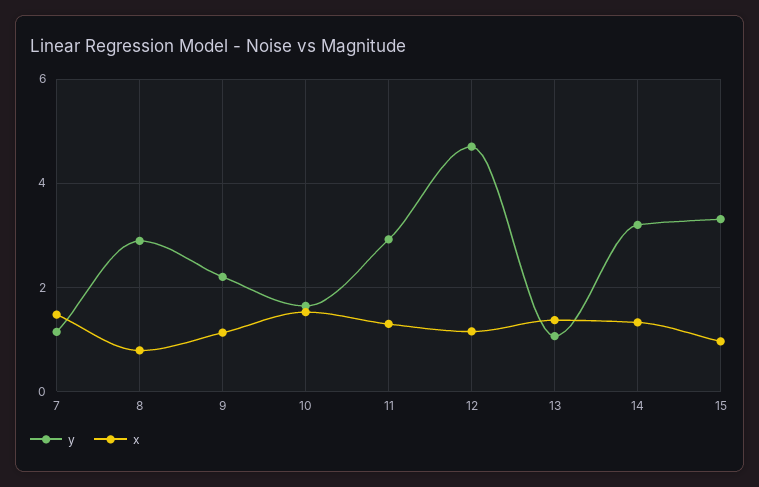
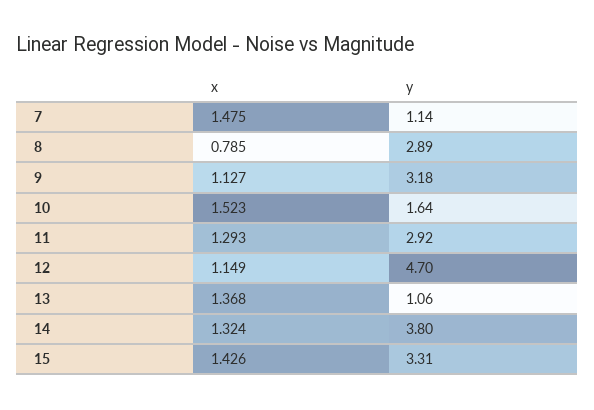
y, 9: 2.2 -> 3.18
y, 14: 3.2 -> 3.8
x, 15: 1 -> 1.426

